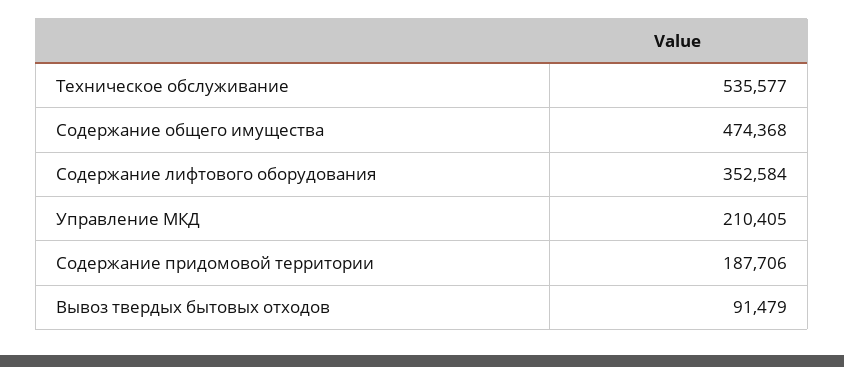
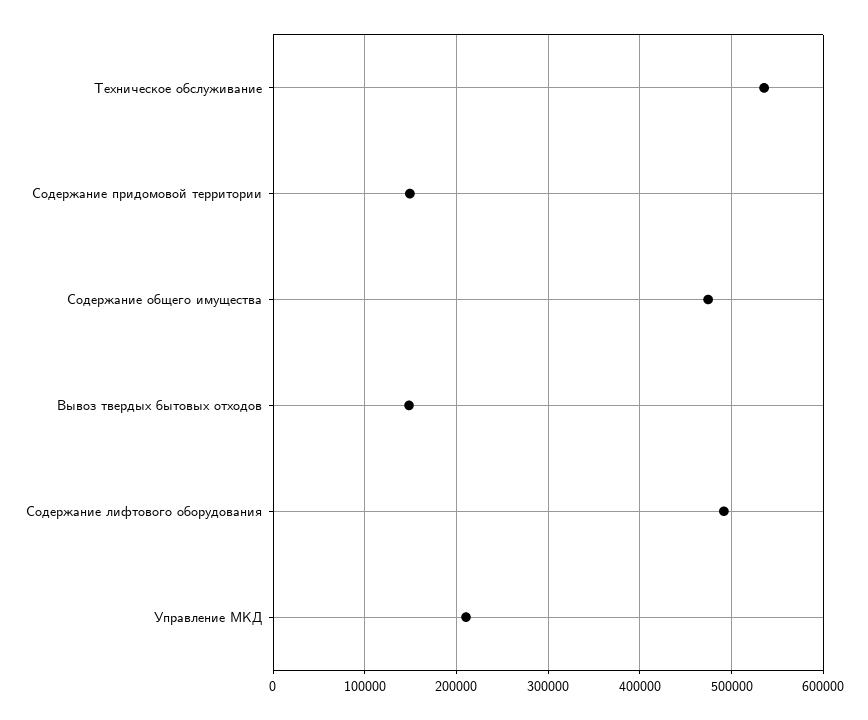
Содержание лифтового оборудования: 352584 -> 490000
Содержание придомовой территории: 187706 -> 150000
Вывоз твердых бытовых отходов: 91479 -> 150000

